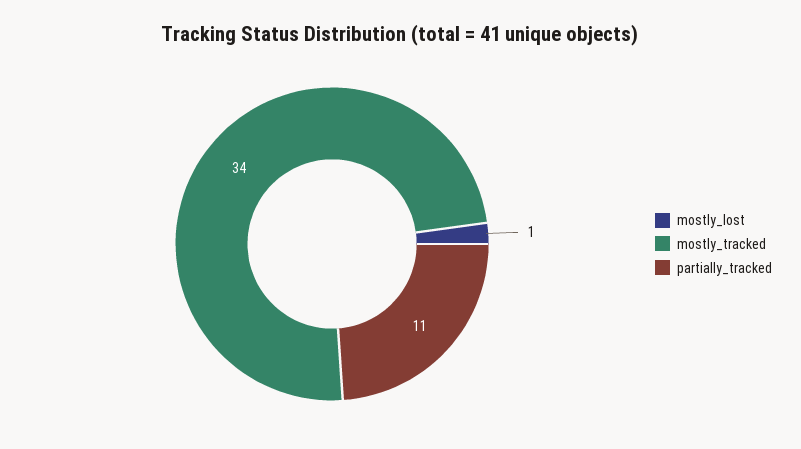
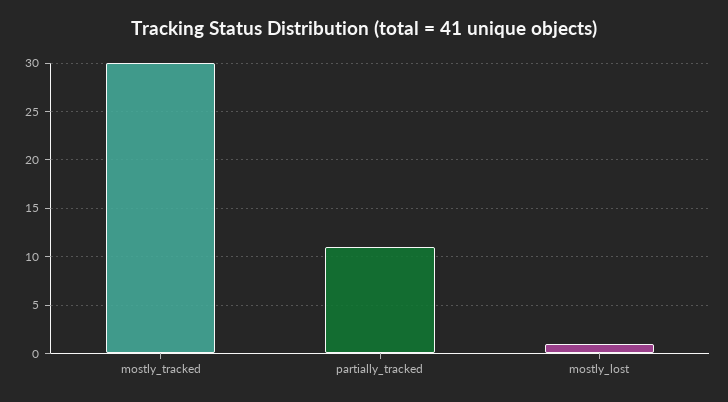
mostly_tracked: 34 -> 30

